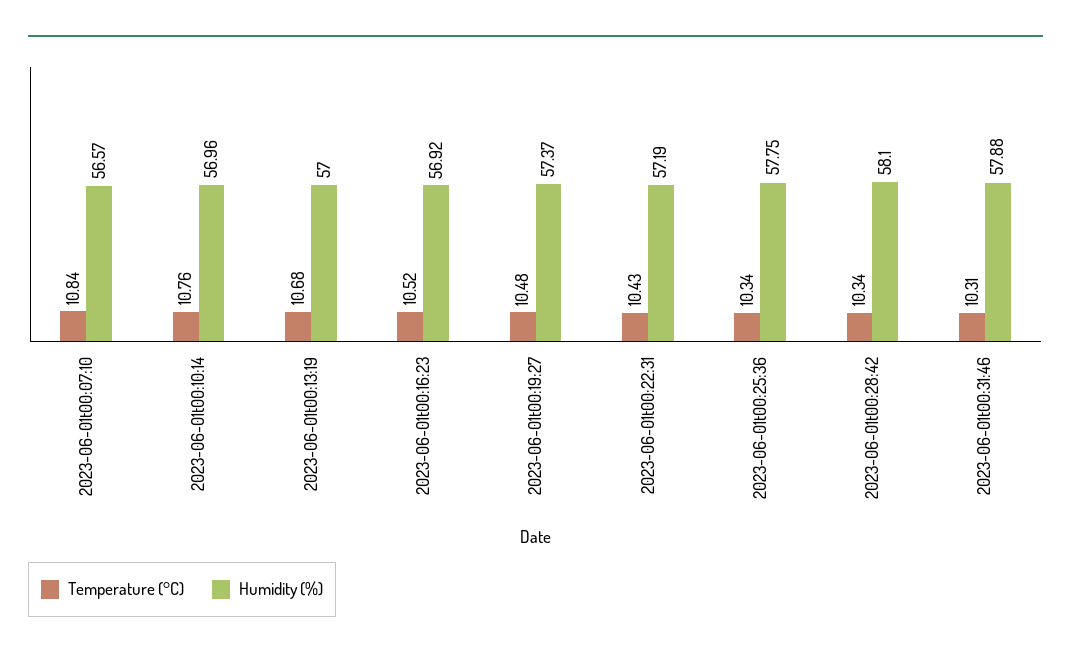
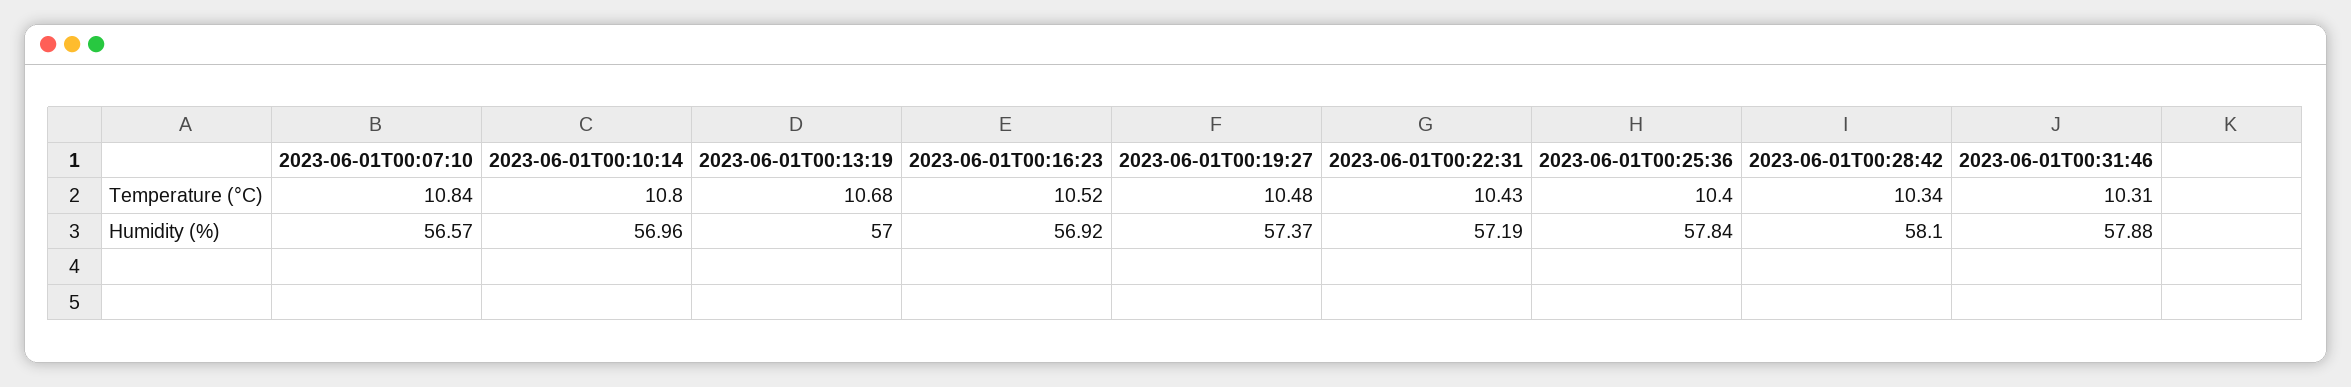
Temperature (°C), 2023-06-01t00:10:14: 10.76 -> 10.8
Temperature (°C), 2023-06-01t00:25:36: 10.34 -> 10.4
Humidity (%), 2023-06-01t00:25:36: 57.75 -> 57.84

